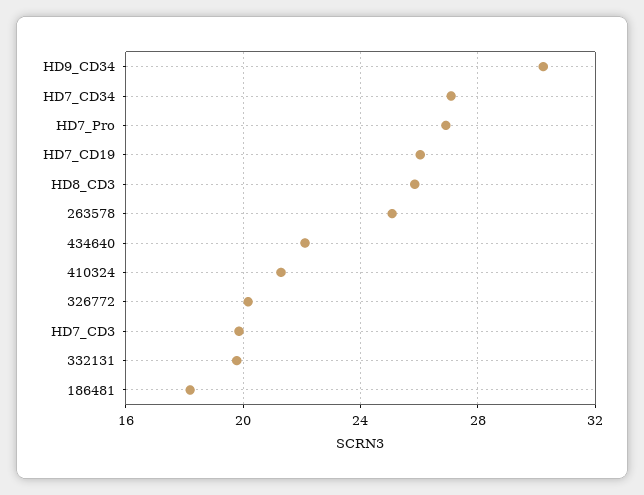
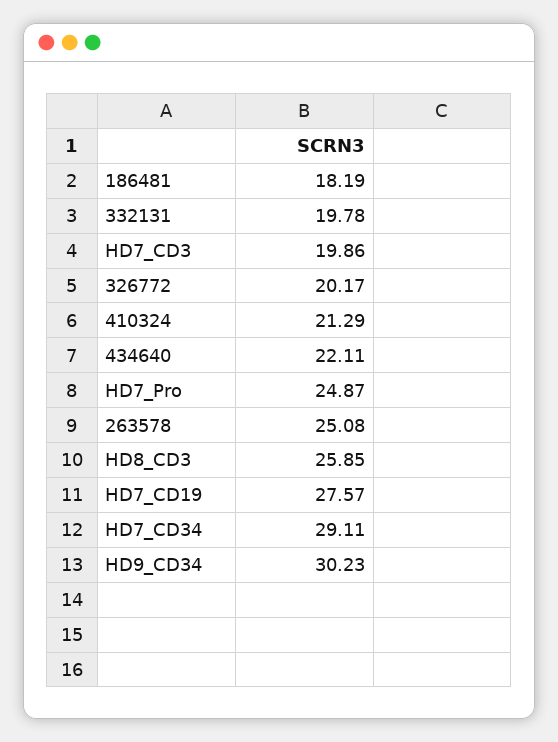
HD7_CD34: 27 -> 29.11
HD7_Pro: 27 -> 24.87
HD7_CD19: 26 -> 27.57

